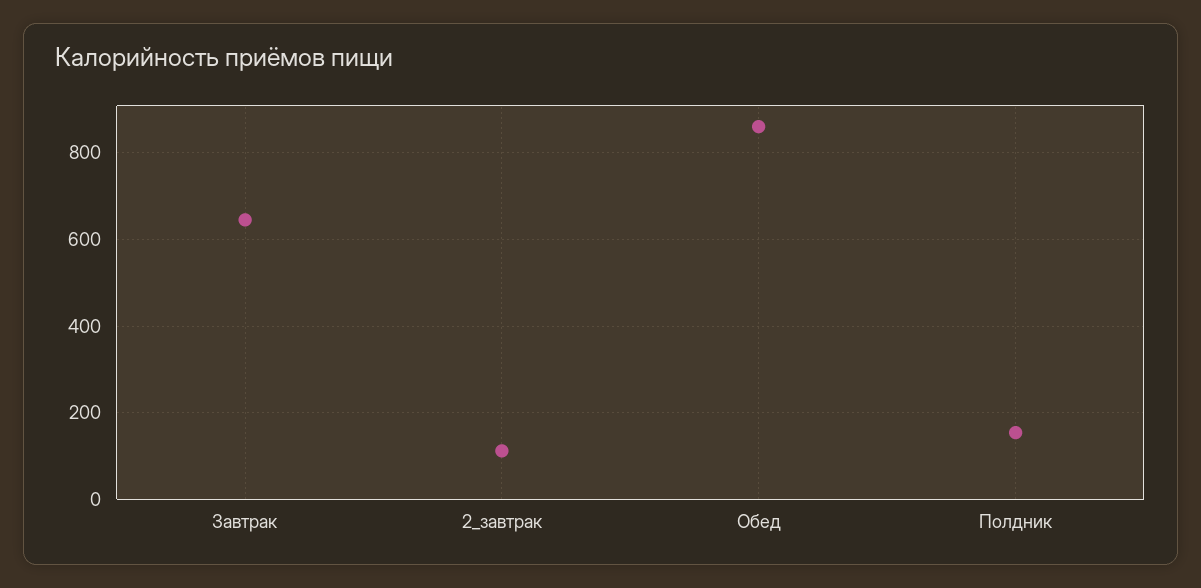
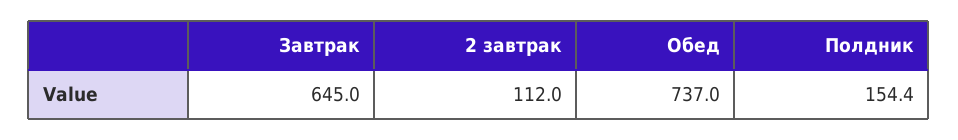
Обед: 860 -> 737

